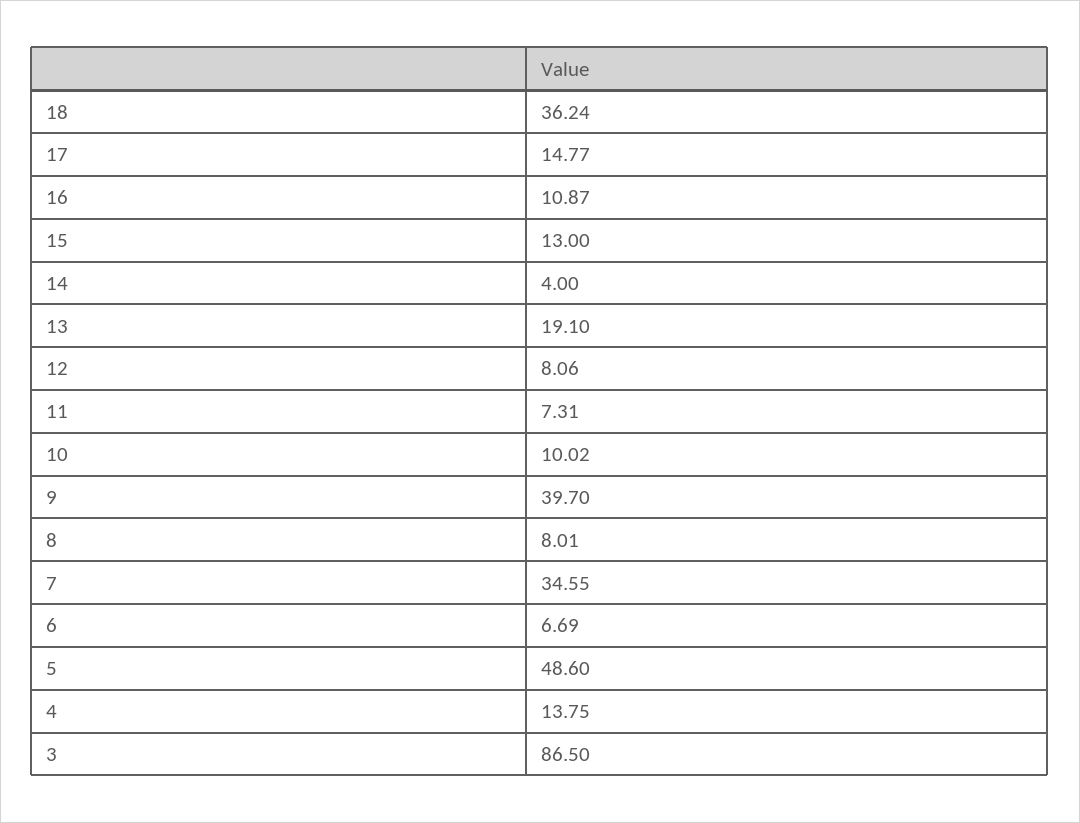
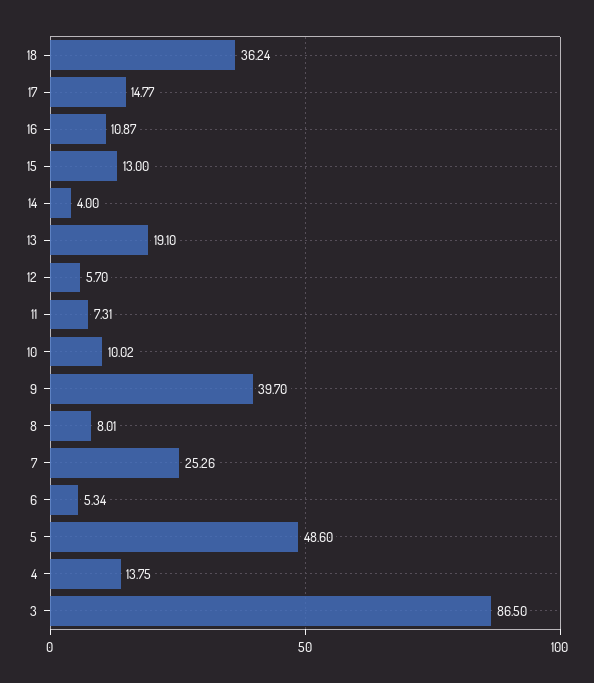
12: 8.06 -> 5.7
7: 34.55 -> 25.26
6: 6.69 -> 5.34

